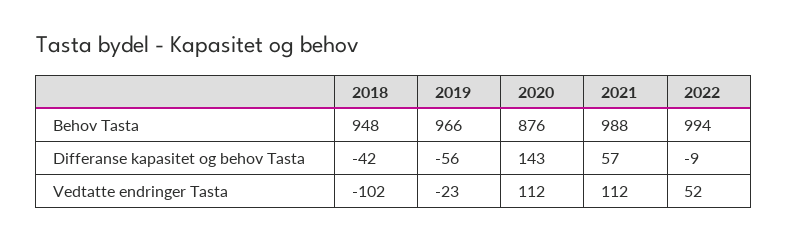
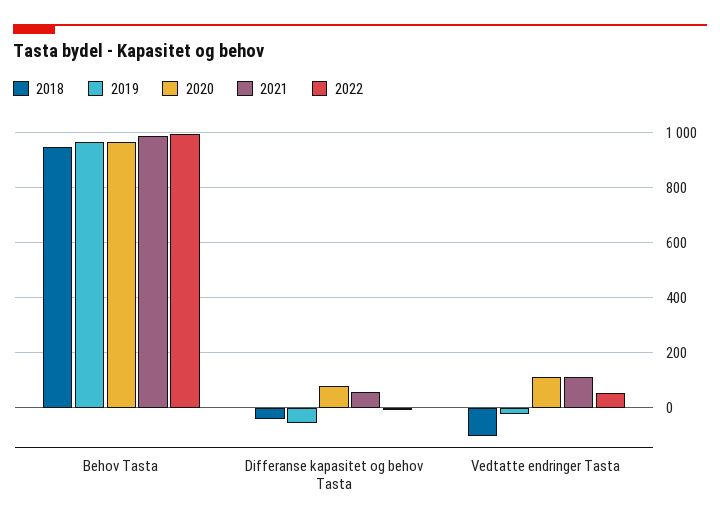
2020, Behov Tasta: 876 -> 975
2020, Differanse kapasitet og behov Tasta: 143 -> 75

